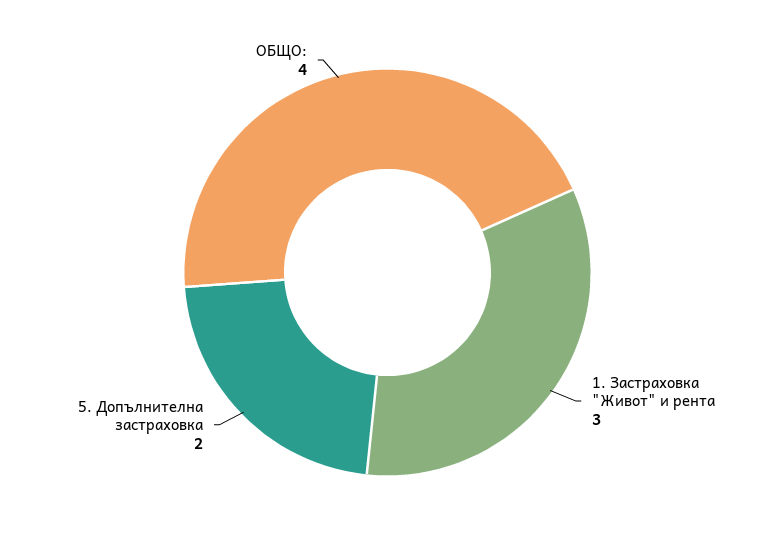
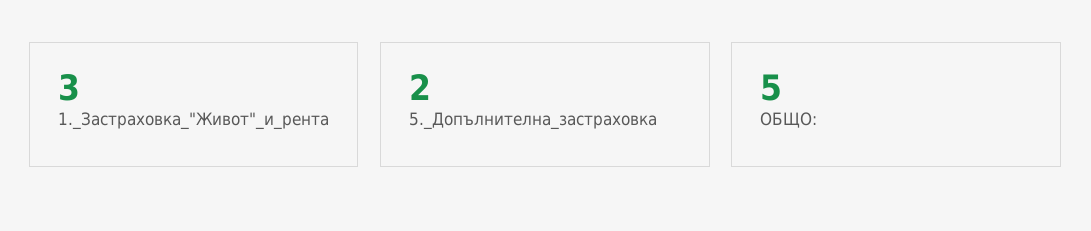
ОБЩО:: 4 -> 5

